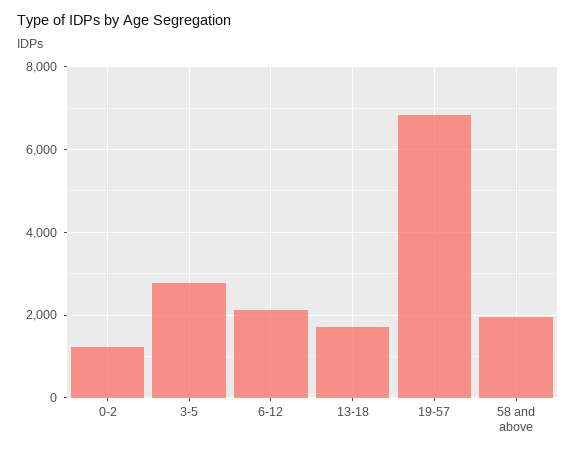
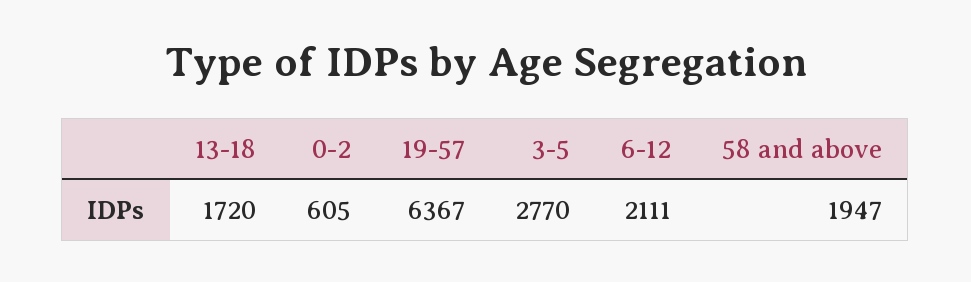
0-2: 1200 -> 605
19-57: 6800 -> 6367

